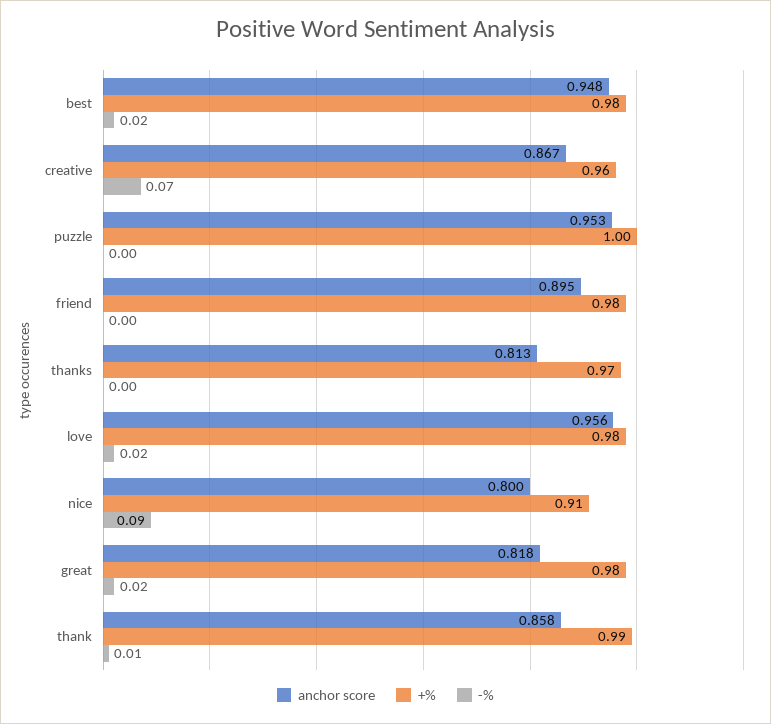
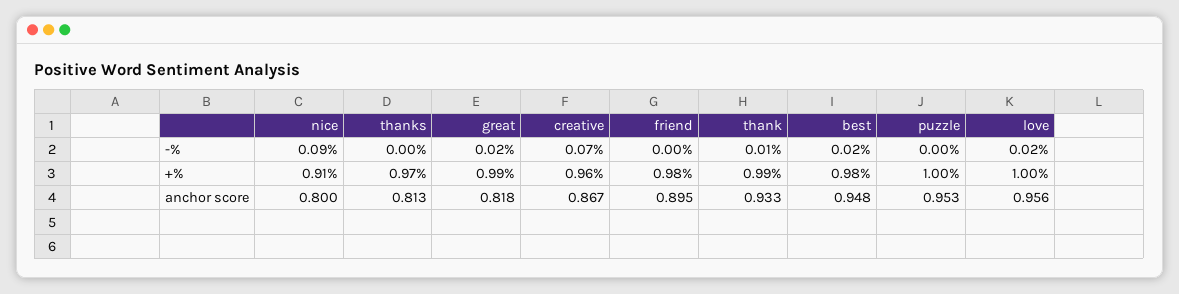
+%, love: 0.98 -> 1
+%, great: 0.98 -> 0.99
anchor score, thank: 0.858 -> 0.933

